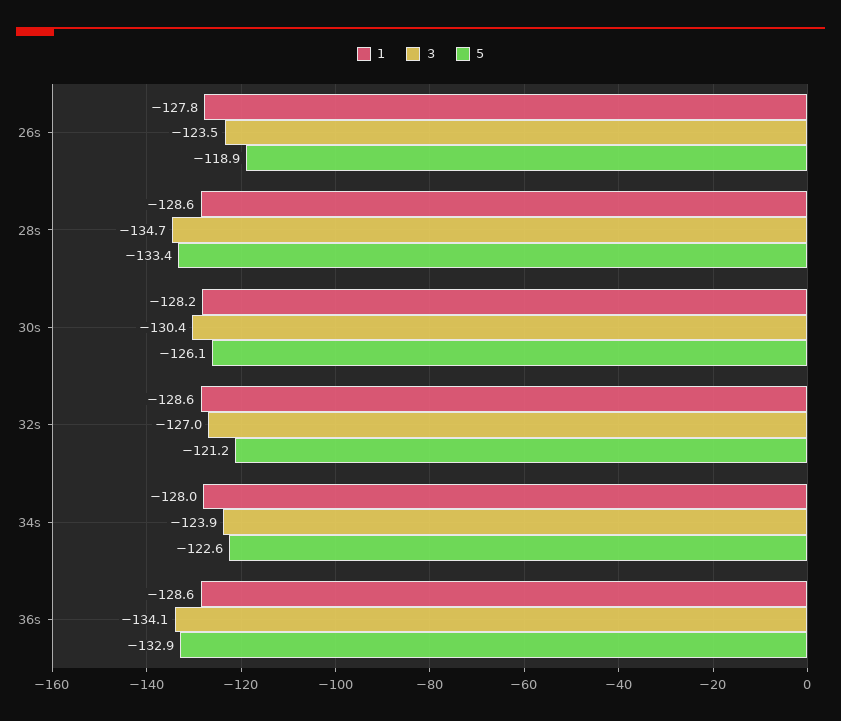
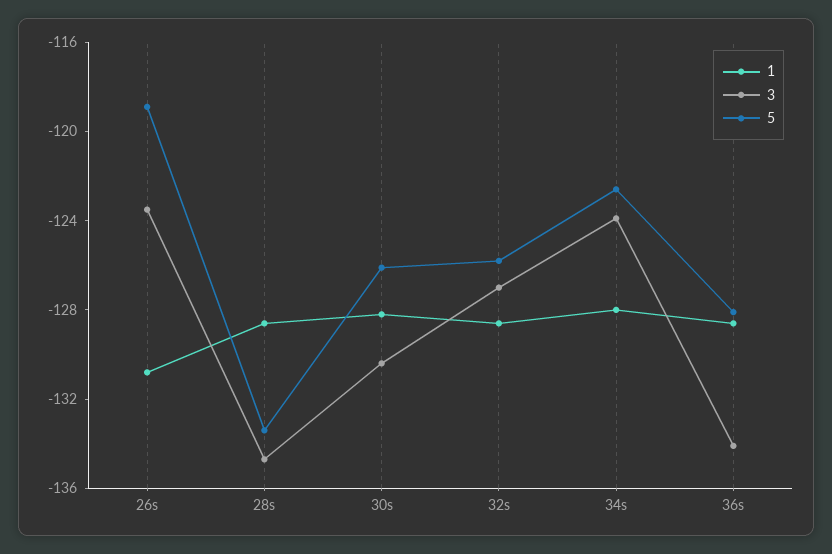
1, 26s: -127.8 -> -131
5, 32s: -121.2 -> -126
5, 36s: -132.9 -> -128

